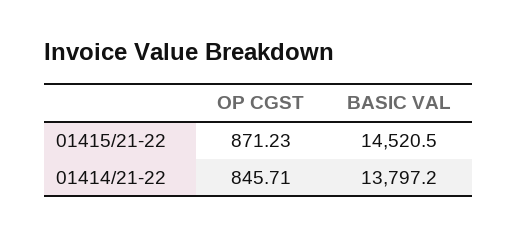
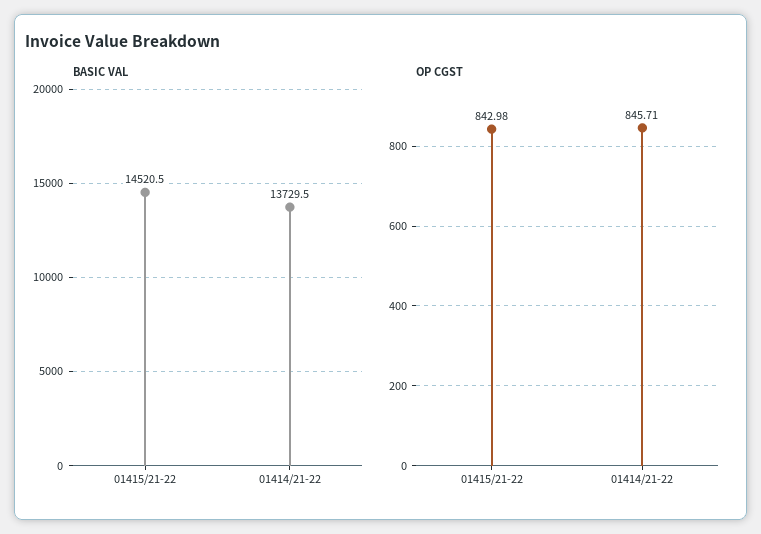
OP CGST, 01415/21-22: 871.23 -> 842.98
BASIC VAL, 01414/21-22: 13797.2 -> 13729.5

